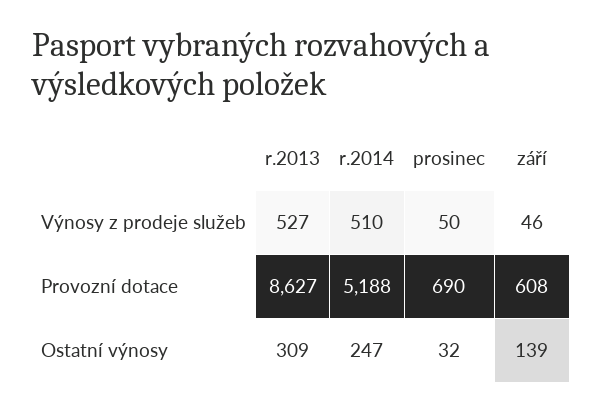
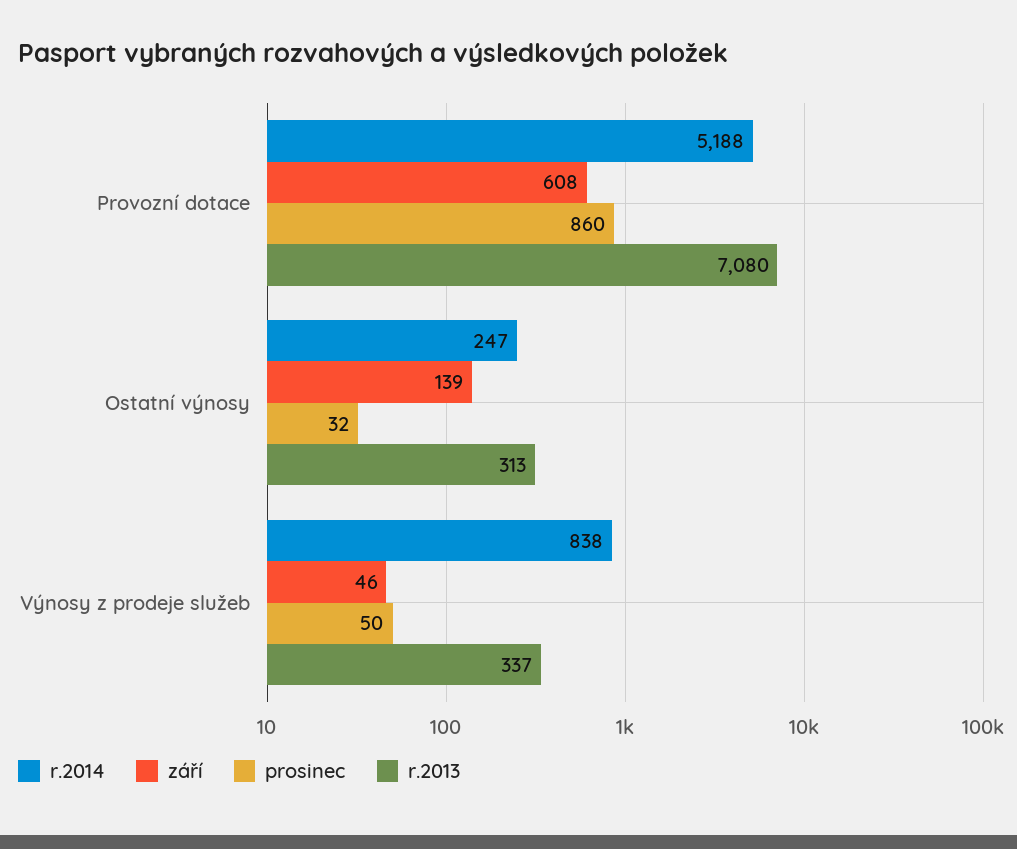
r.2013, Výnosy z prodeje služeb: 527 -> 337
r.2014, Výnosy z prodeje služeb: 510 -> 838
r.2013, Provozní dotace: 8627 -> 7080
prosinec, Provozní dotace: 690 -> 860
r.2013, Ostatní výnosy: 309 -> 313

